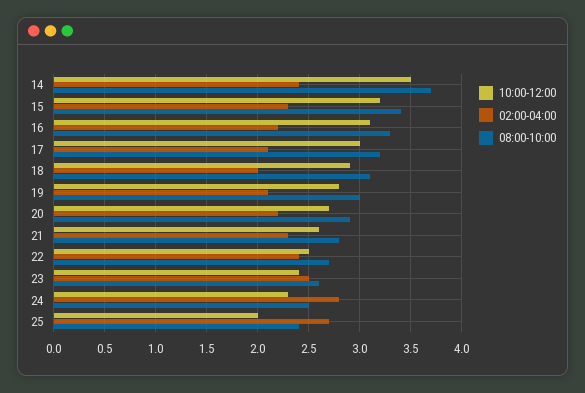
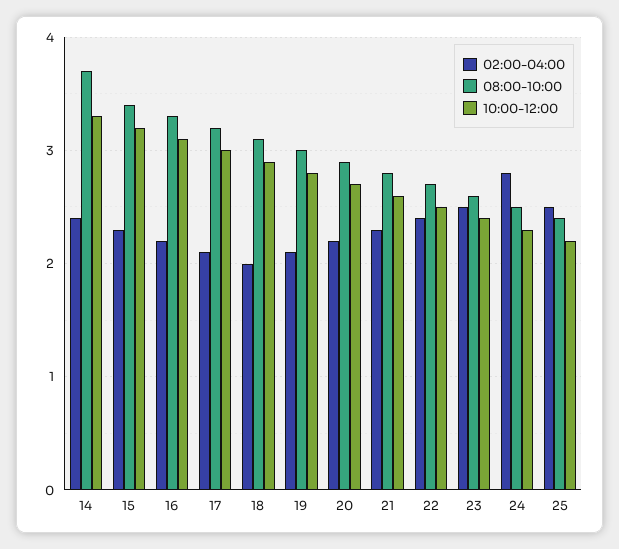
10:00-12:00, 14: 3.5 -> 3.3
10:00-12:00, 25: 2 -> 2.2
02:00-04:00, 25: 2.7 -> 2.5

